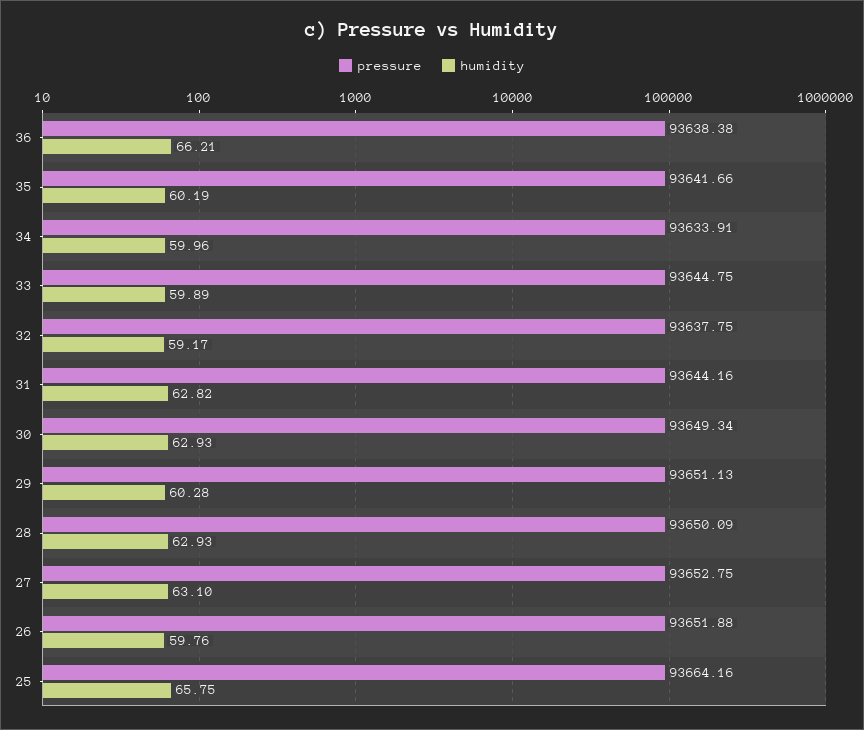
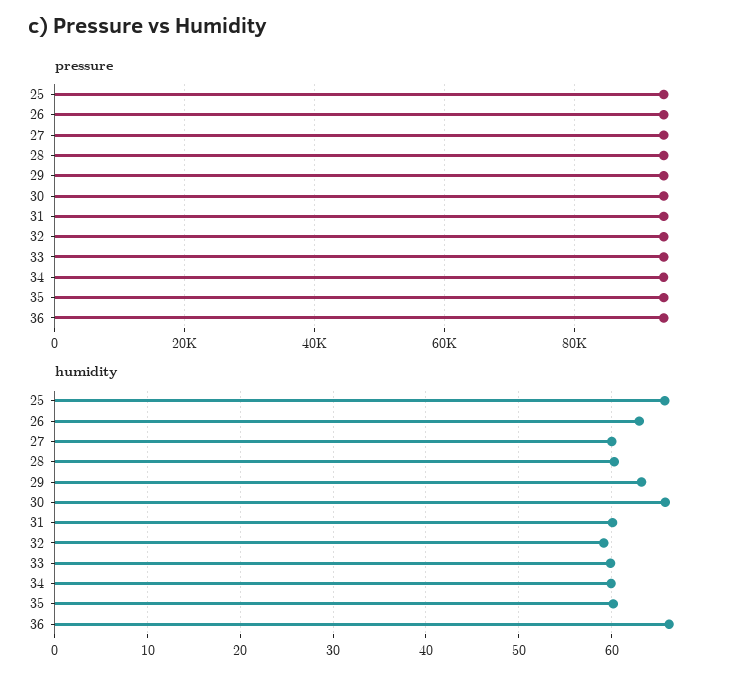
humidity, 31: 62.82 -> 60
humidity, 30: 62.93 -> 66
humidity, 29: 60.28 -> 63
humidity, 28: 62.93 -> 60
humidity, 27: 63.1 -> 60
humidity, 26: 59.76 -> 63

